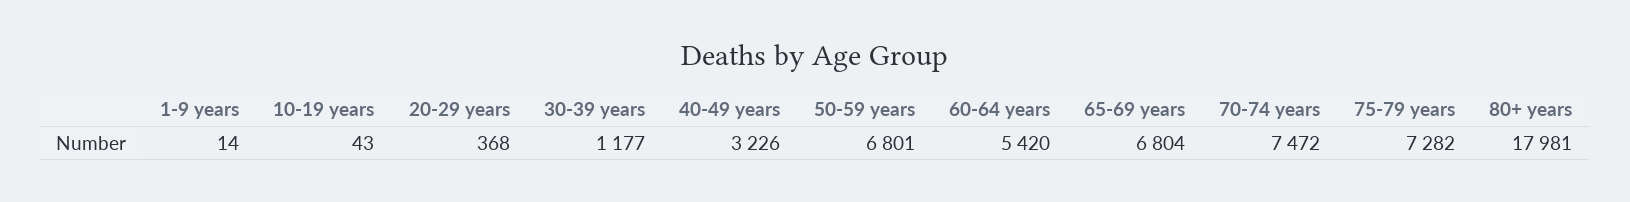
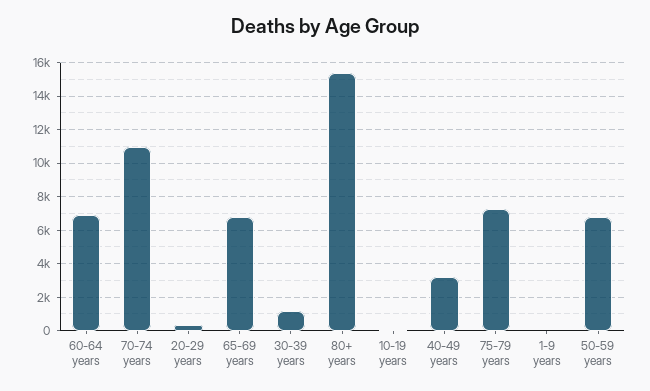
60-64 years: 5420 -> 7000
70-74 years: 7472 -> 11000
80+ years: 17981 -> 15500

